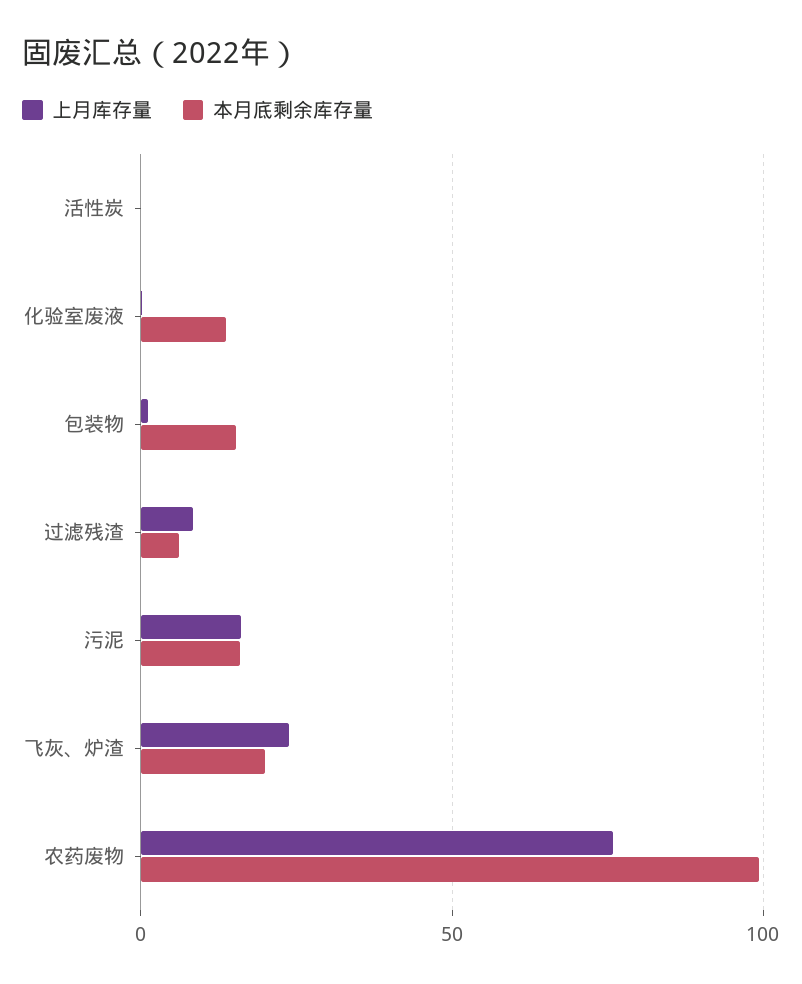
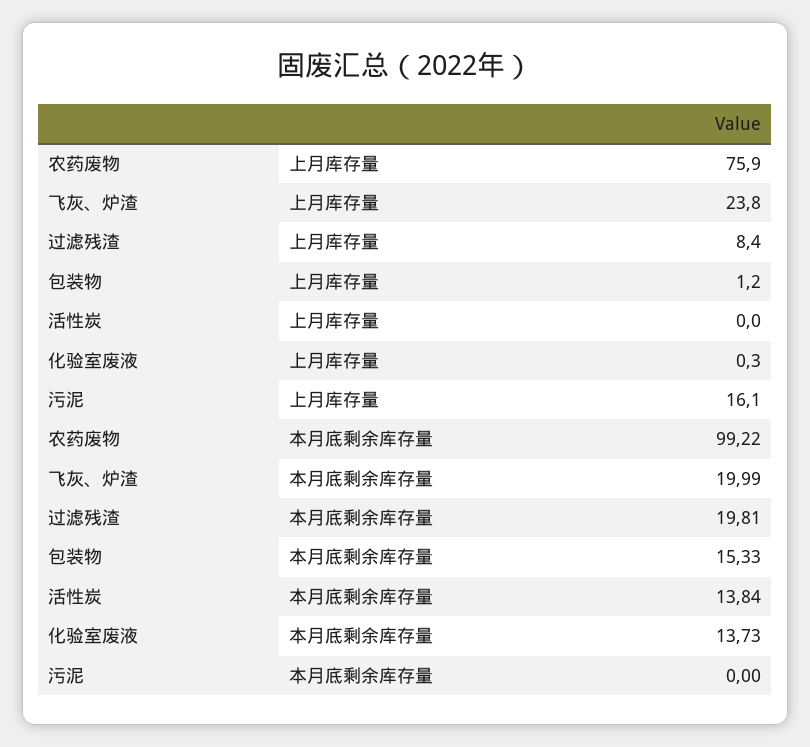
本月底剩余库存量, 活性炭: 0 -> 13.84
本月底剩余库存量, 过滤残渣: 5 -> 19.81
本月底剩余库存量, 污泥: 15 -> 0

